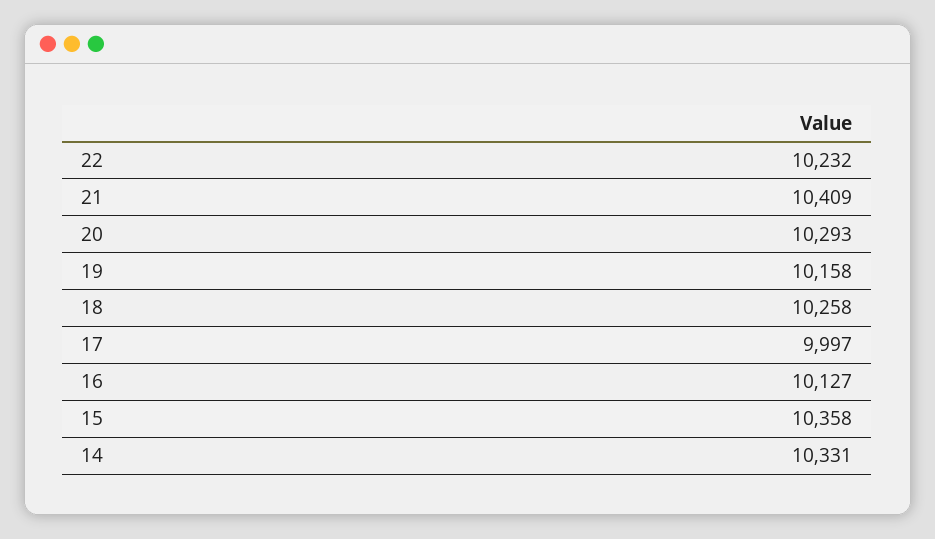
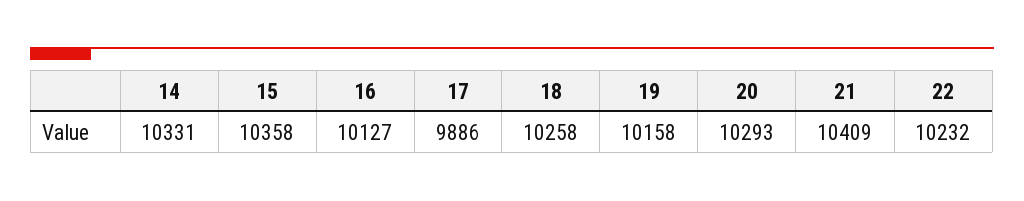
17: 9997 -> 9886

